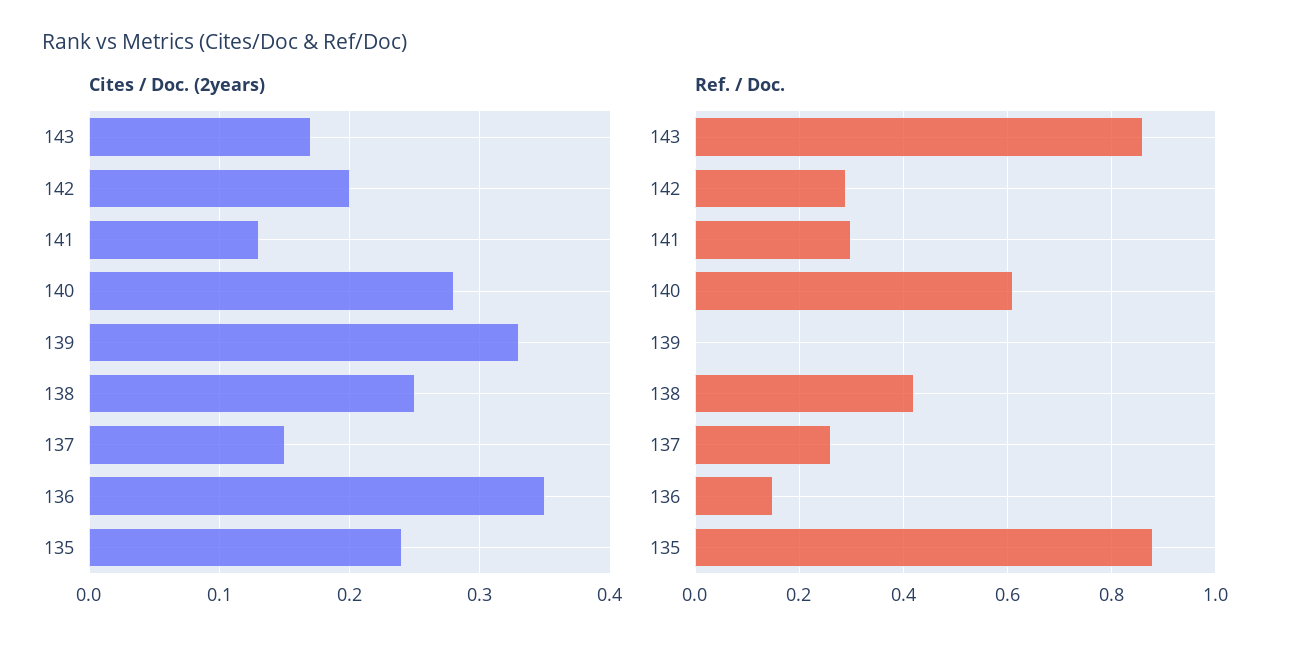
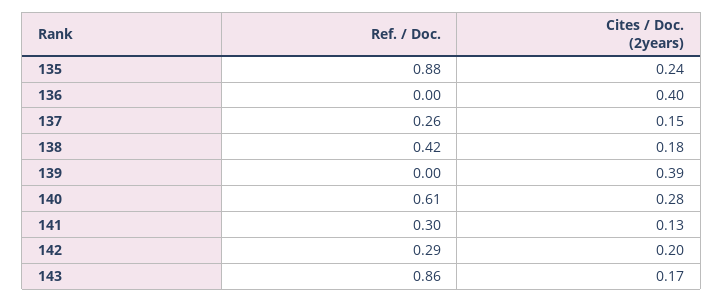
Cites / Doc. (2years), 139: 0.33 -> 0.39
Cites / Doc. (2years), 138: 0.25 -> 0.18
Cites / Doc. (2years), 136: 0.35 -> 0.4
Ref. / Doc., 136: 0.15 -> 0

